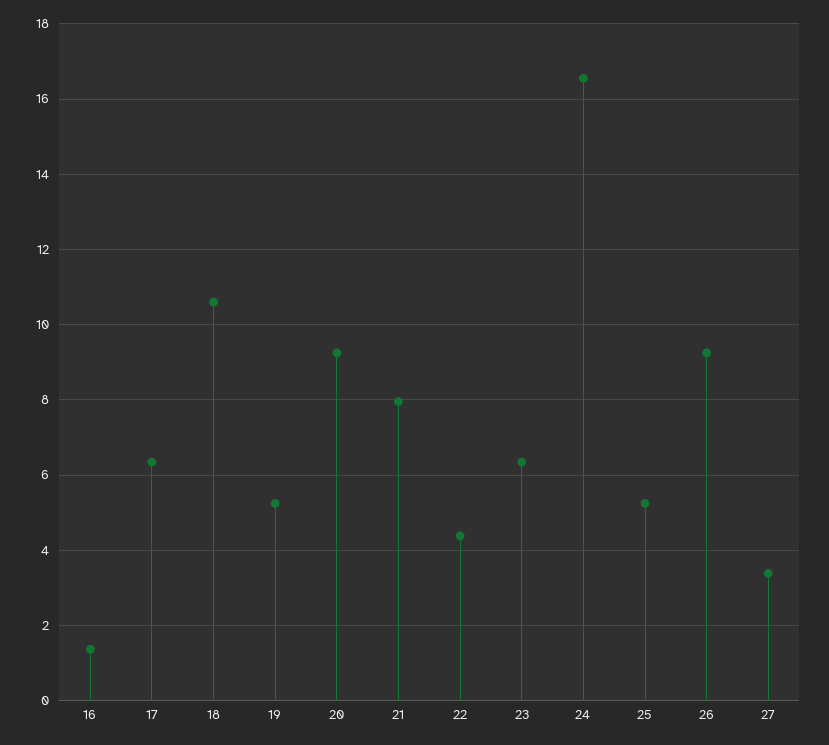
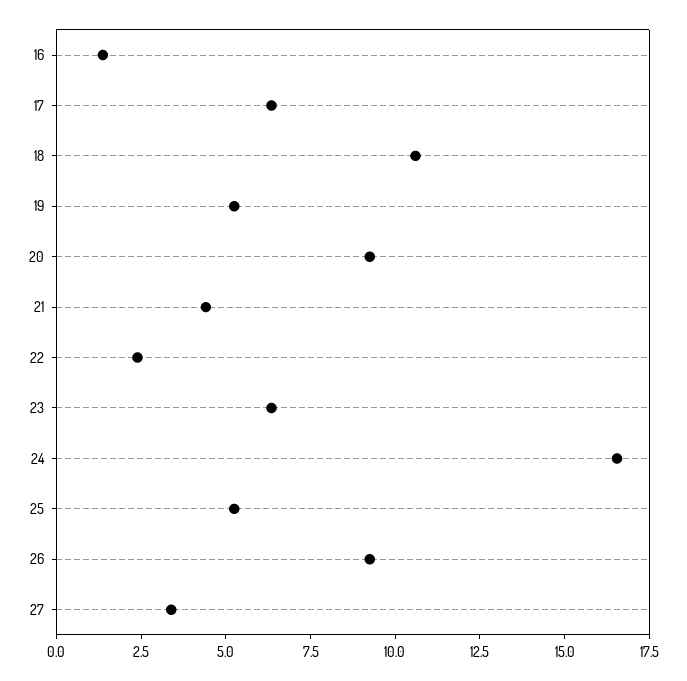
21: 8 -> 4.5
22: 4.4 -> 2.5

